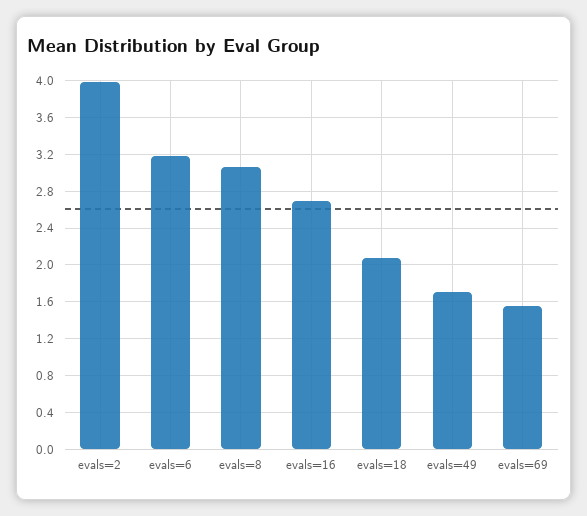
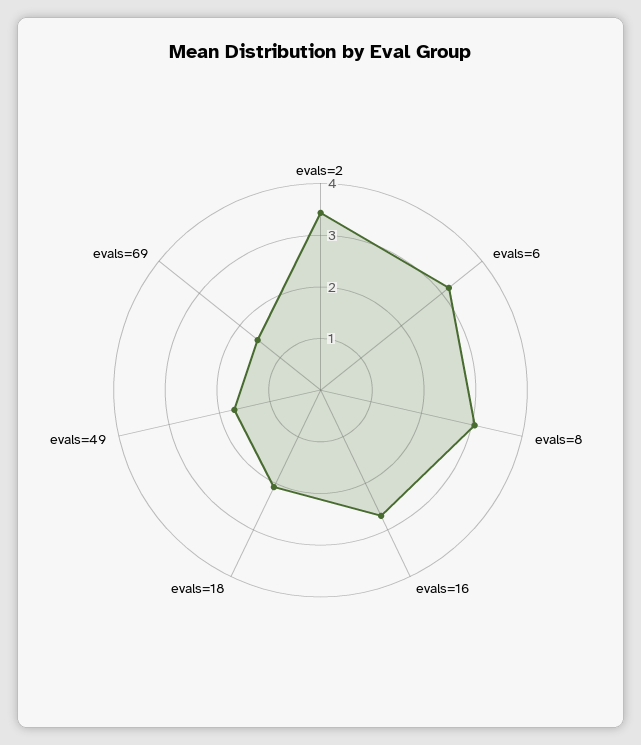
evals=2: 4 -> 3.4

